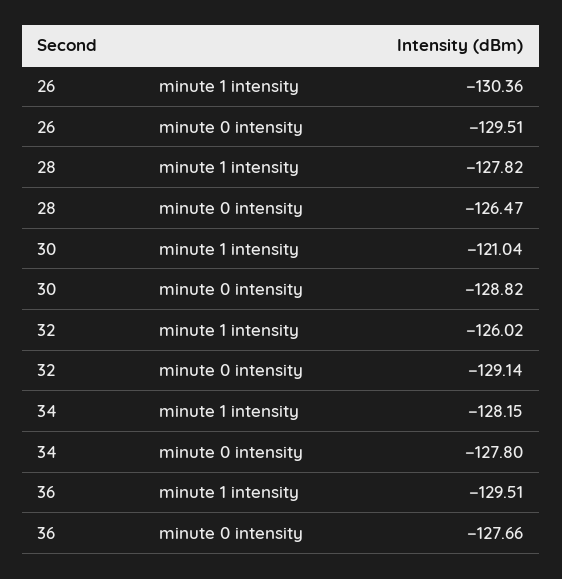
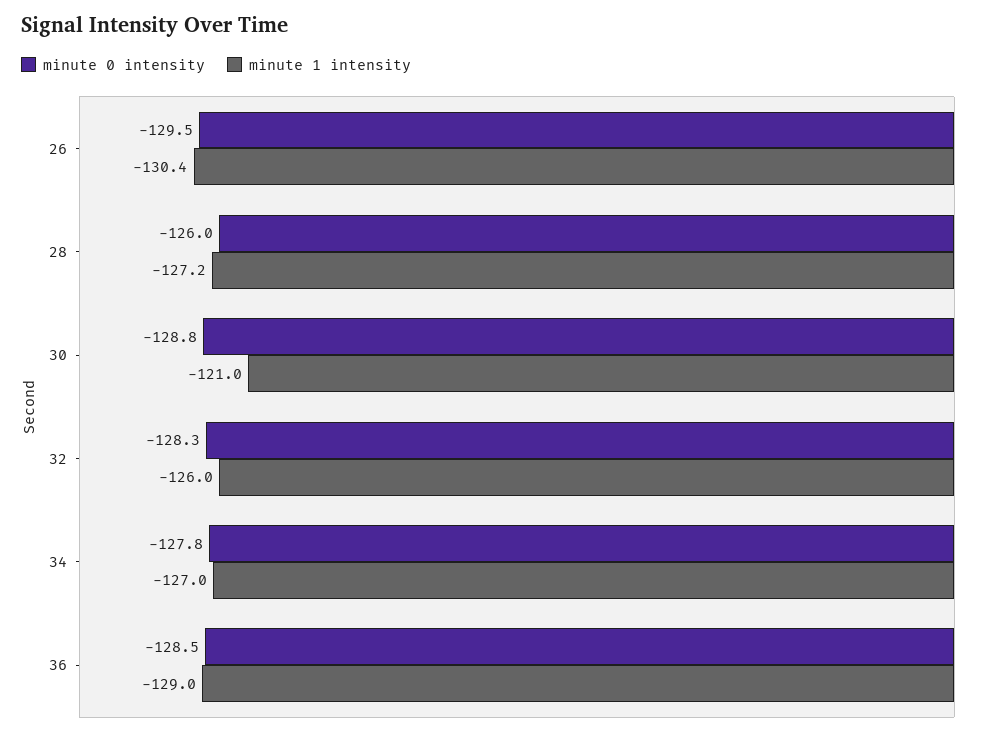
minute 1 intensity, 28: -127.82 -> -127.2
minute 0 intensity, 28: -126.47 -> -126
minute 0 intensity, 32: -129.14 -> -128.3
minute 1 intensity, 34: -128.15 -> -127
minute 1 intensity, 36: -129.51 -> -129
minute 0 intensity, 36: -127.66 -> -128.5

